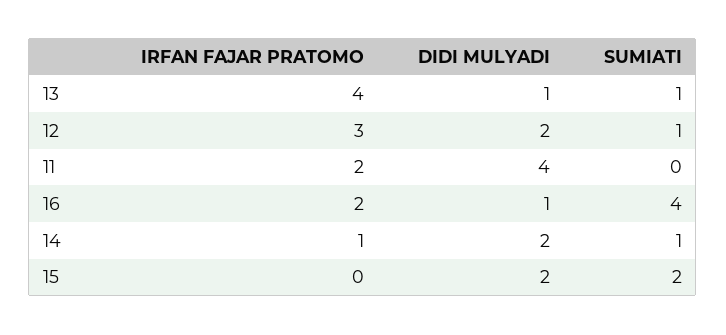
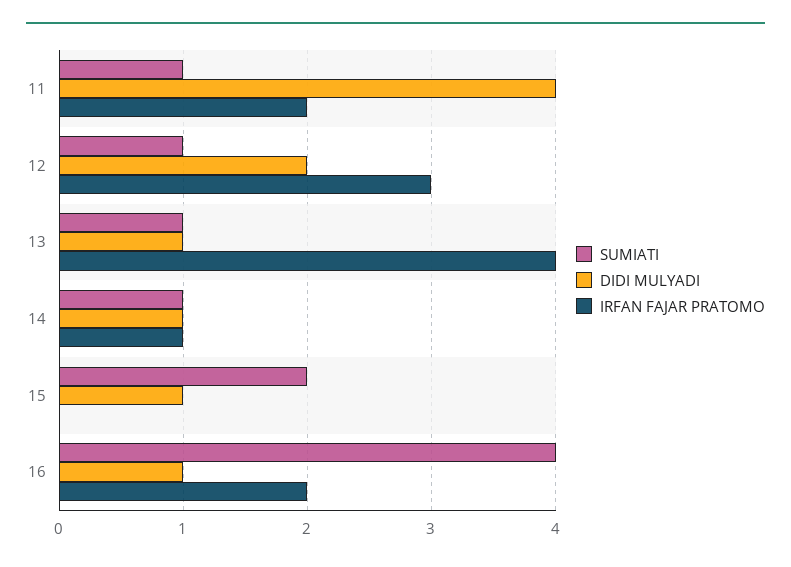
SUMIATI, 11: 0 -> 1
DIDI MULYADI, 14: 2 -> 1
DIDI MULYADI, 15: 2 -> 1

